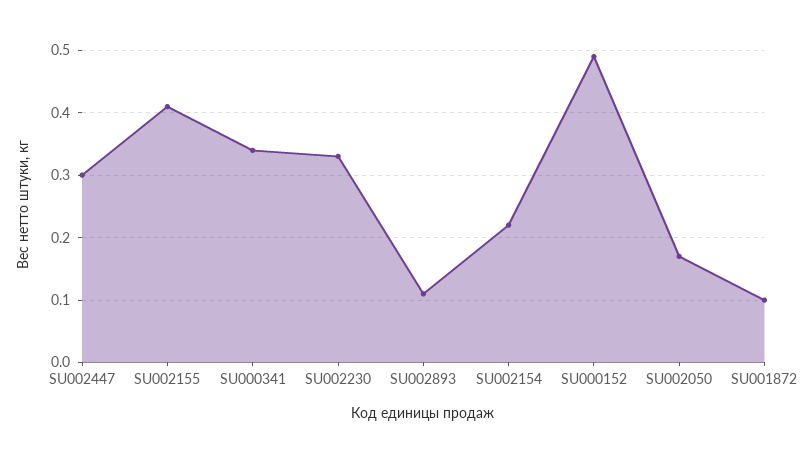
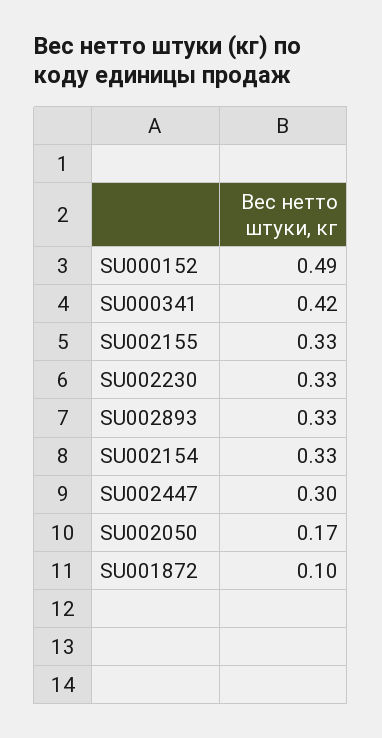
SU002155: 0.41 -> 0.33
SU000341: 0.34 -> 0.42
SU002893: 0.11 -> 0.33
SU002154: 0.22 -> 0.33

